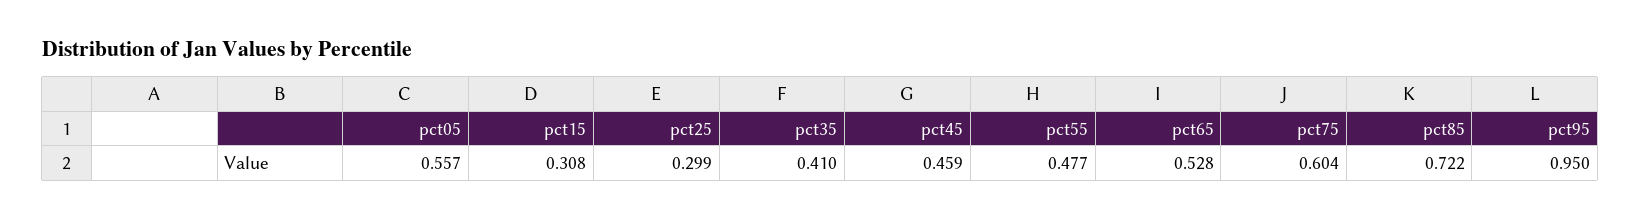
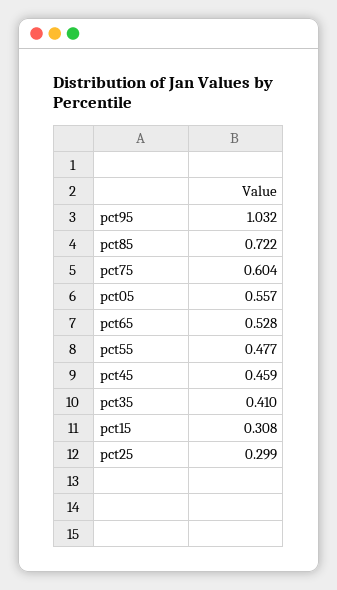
pct95: 0.95 -> 1.032

